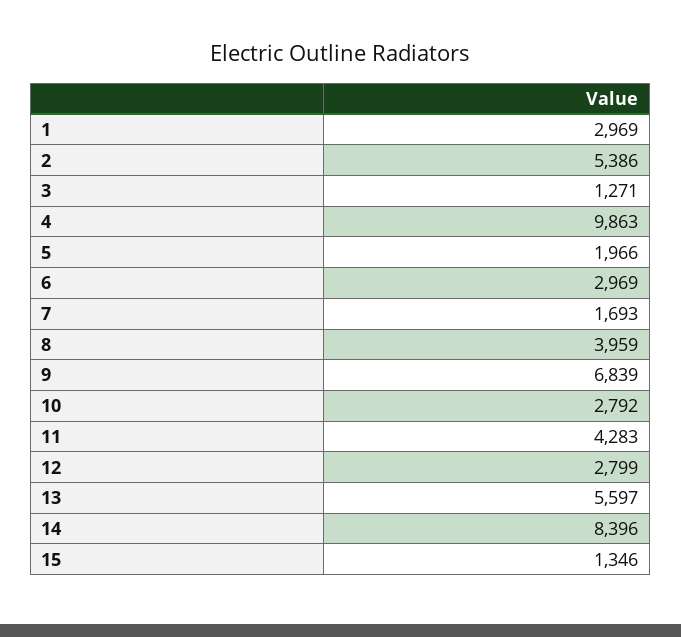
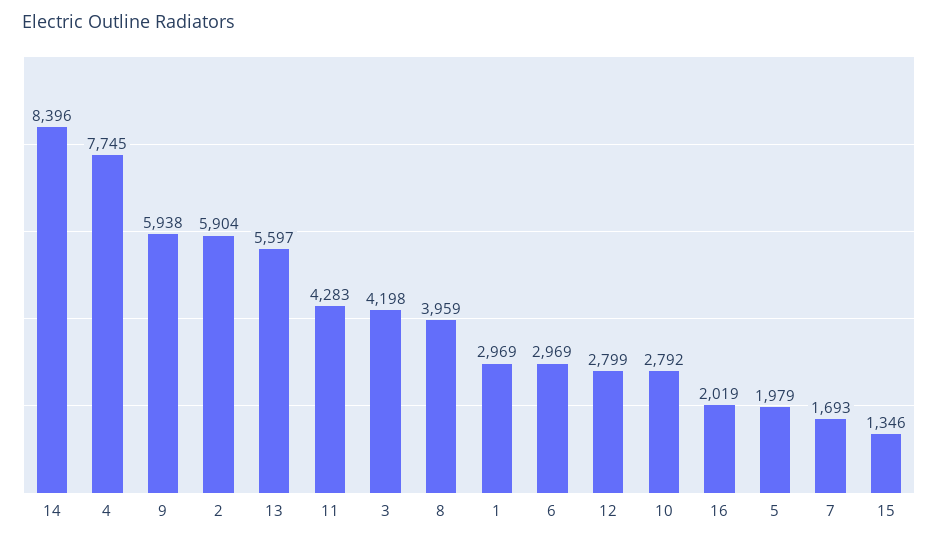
2: 5386 -> 5904
3: 1271 -> 4198
4: 9863 -> 7745
5: 1966 -> 1979
9: 6839 -> 5938
16: none -> 2019

